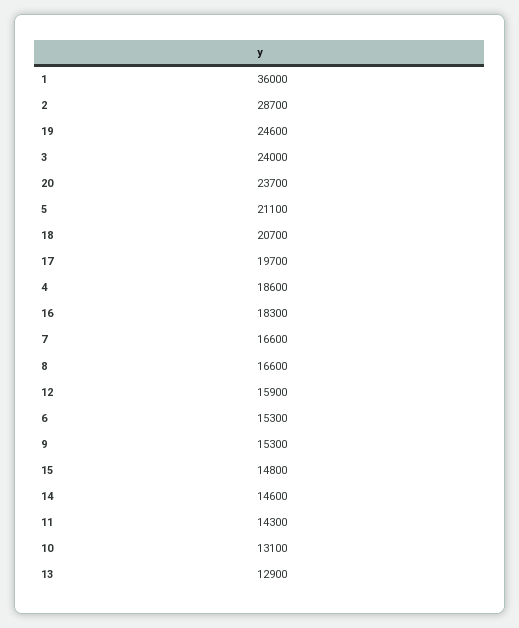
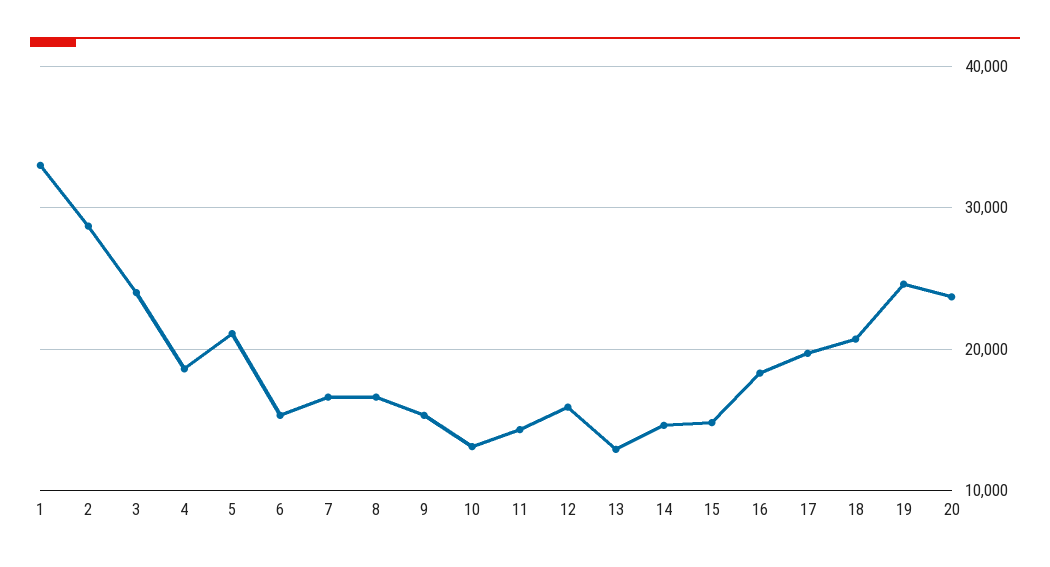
1: 36000 -> 33000

